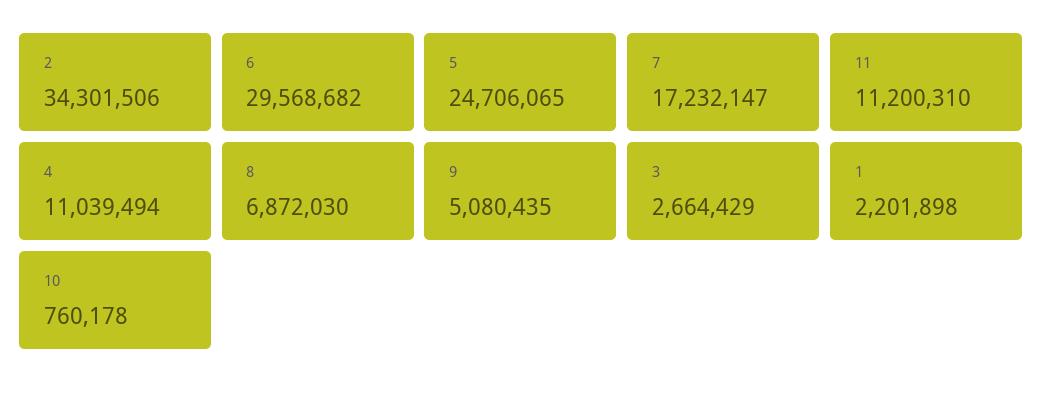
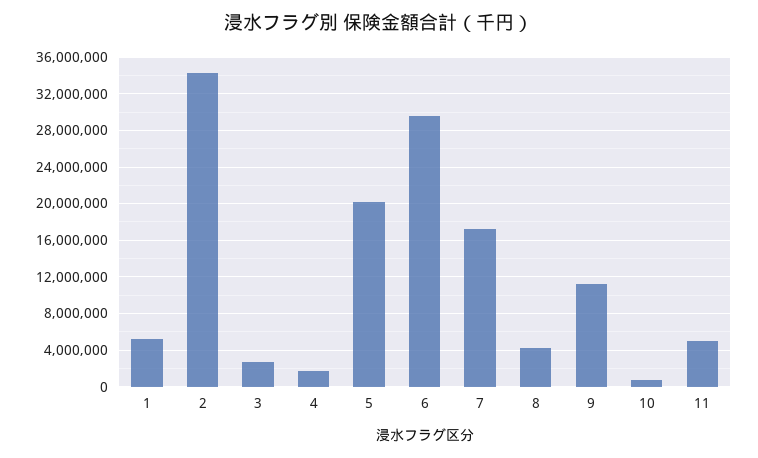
5: 24706065 -> 20000000
11: 11200310 -> 5000000
4: 11039494 -> 2000000
8: 6872030 -> 4000000
9: 5080435 -> 11000000
1: 2201898 -> 5000000

